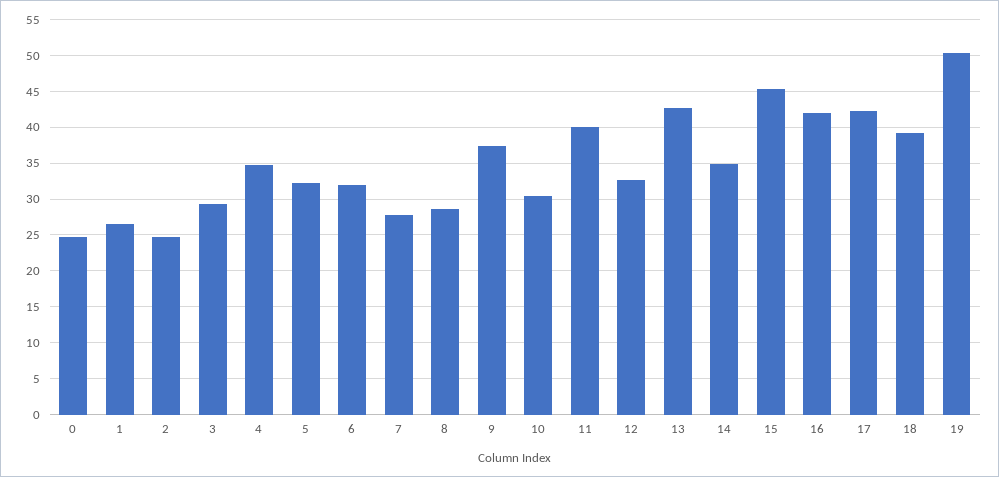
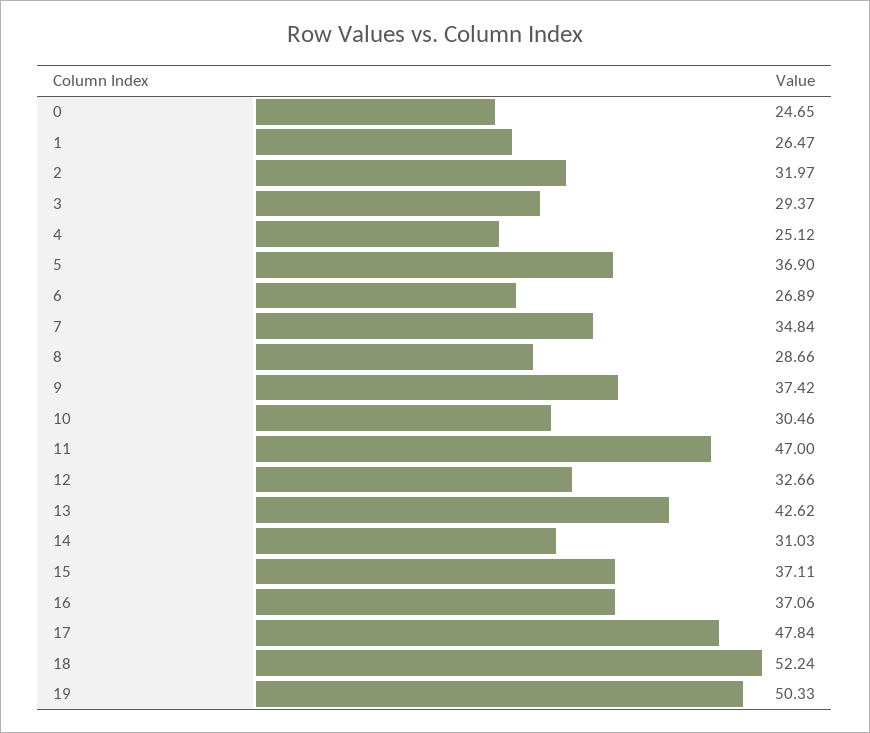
2: 25 -> 31.97
4: 35 -> 25.12
5: 32 -> 36.9
6: 32 -> 26.89
7: 28 -> 34.84
11: 40 -> 47
14: 35 -> 31.03
15: 45 -> 37.11
16: 42 -> 37.06
17: 42 -> 47.84
18: 39 -> 52.24

